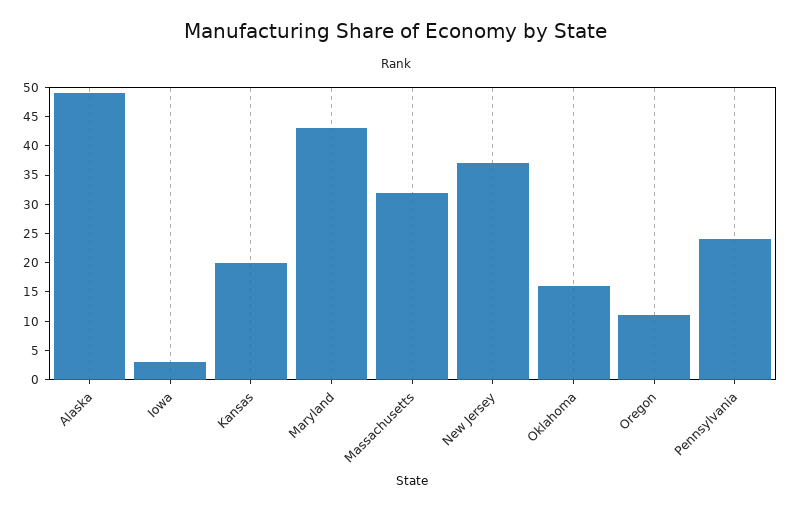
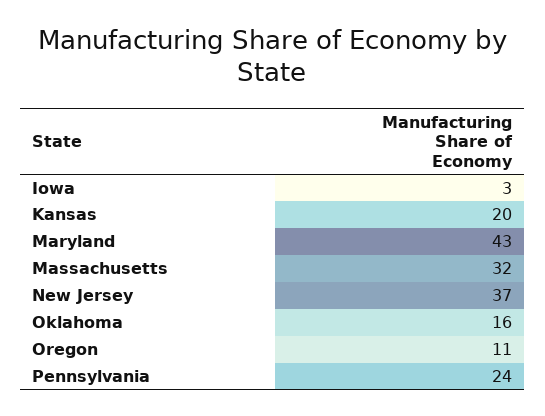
Alaska: 50 -> none

